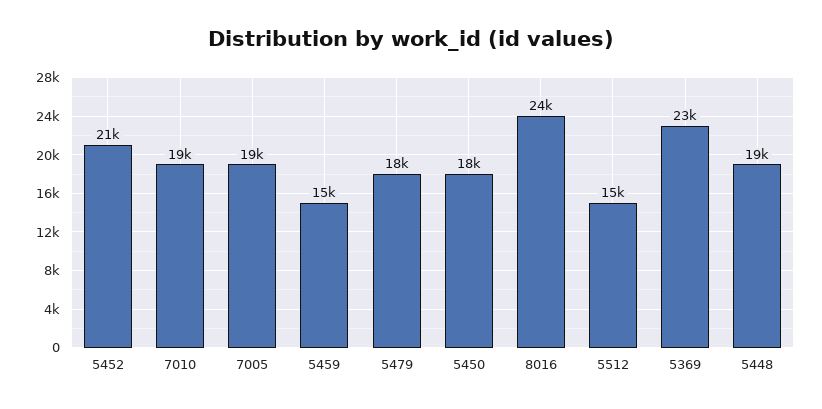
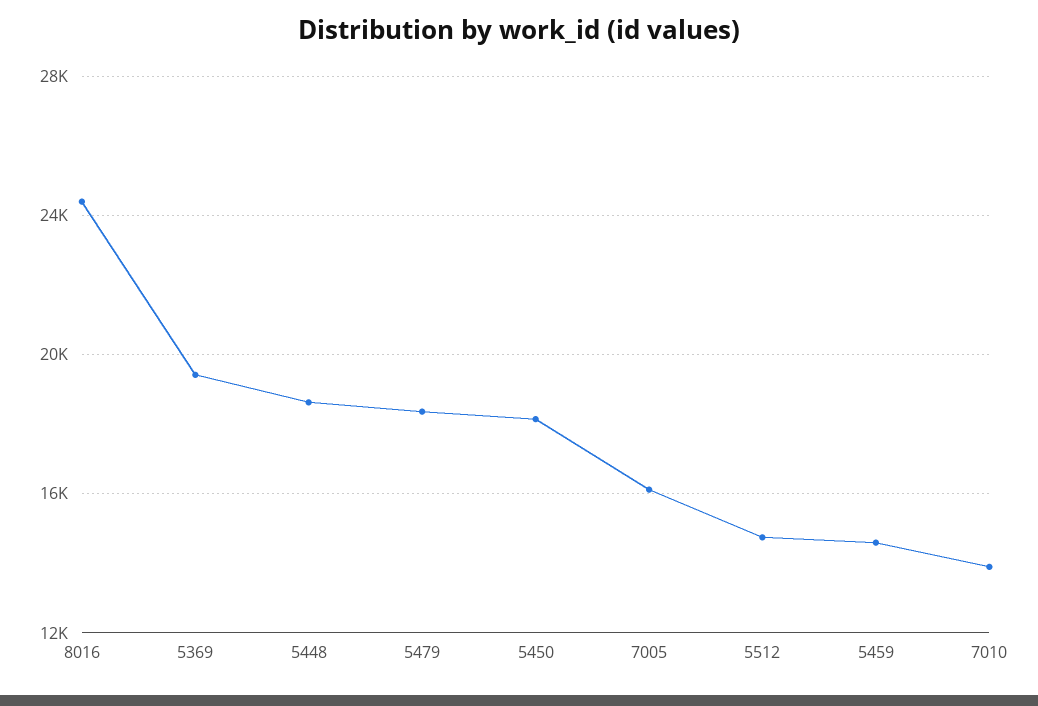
5452: 21000 -> none
7010: 19000 -> 14000
7005: 19000 -> 16000
5369: 23000 -> 19500

